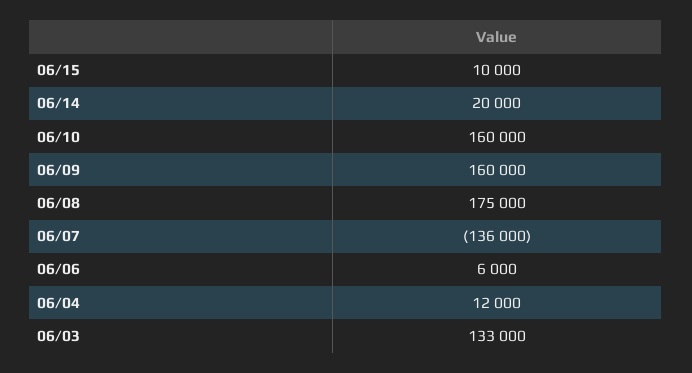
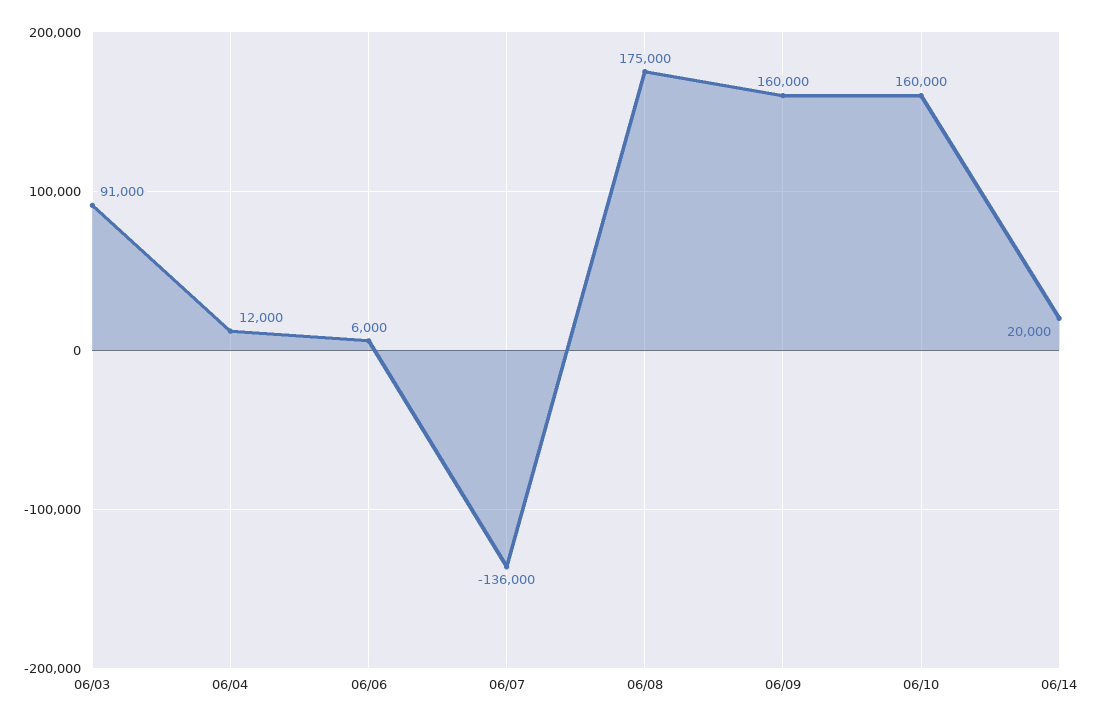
06/15: 10000 -> none
06/03: 133000 -> 91000

